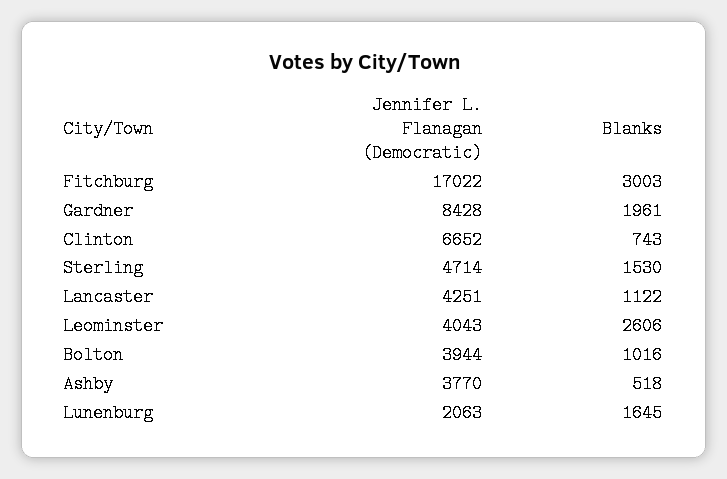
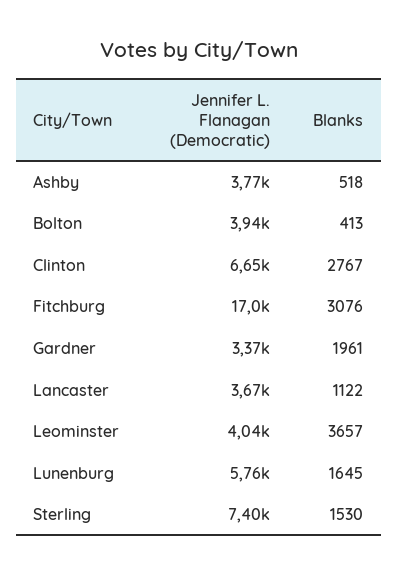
Blanks, Fitchburg: 3003 -> 3076
Jennifer L. Flanagan (Democratic), Gardner: 8428 -> 3370
Blanks, Clinton: 743 -> 2767
Jennifer L. Flanagan (Democratic), Sterling: 4714 -> 7400
Jennifer L. Flanagan (Democratic), Lancaster: 4251 -> 3670
Blanks, Leominster: 2606 -> 3657
Blanks, Bolton: 1016 -> 413
Jennifer L. Flanagan (Democratic), Lunenburg: 2063 -> 5760

